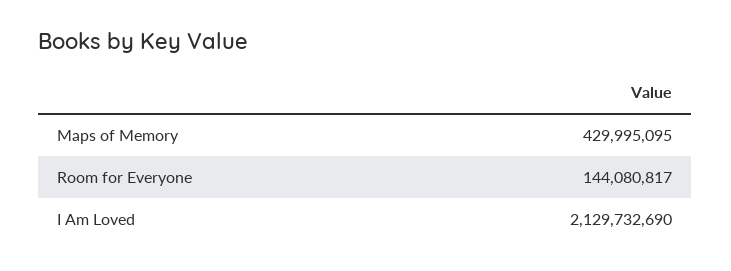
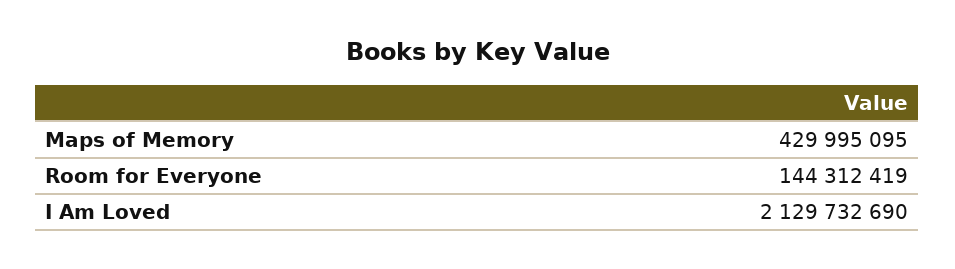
Room for Everyone: 144080817 -> 144312419

